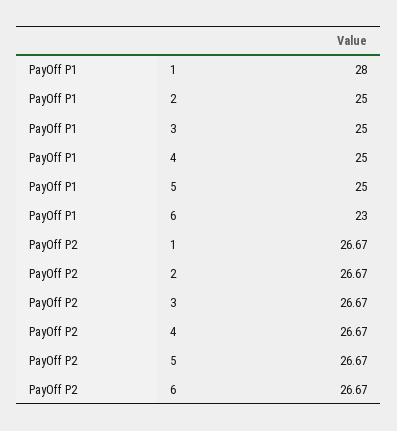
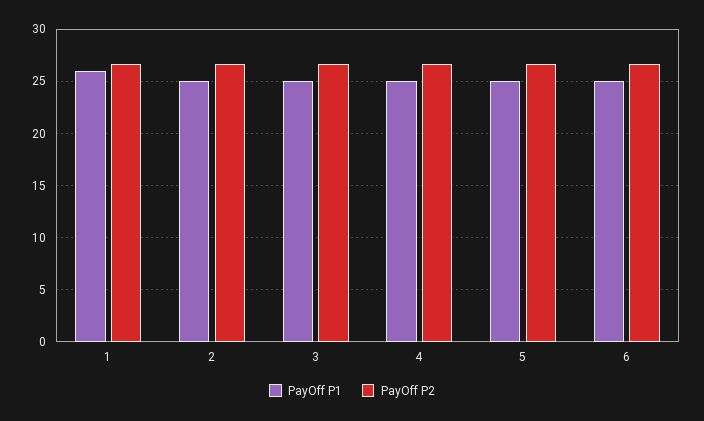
PayOff P1, 1: 28 -> 26
PayOff P1, 6: 23 -> 25

